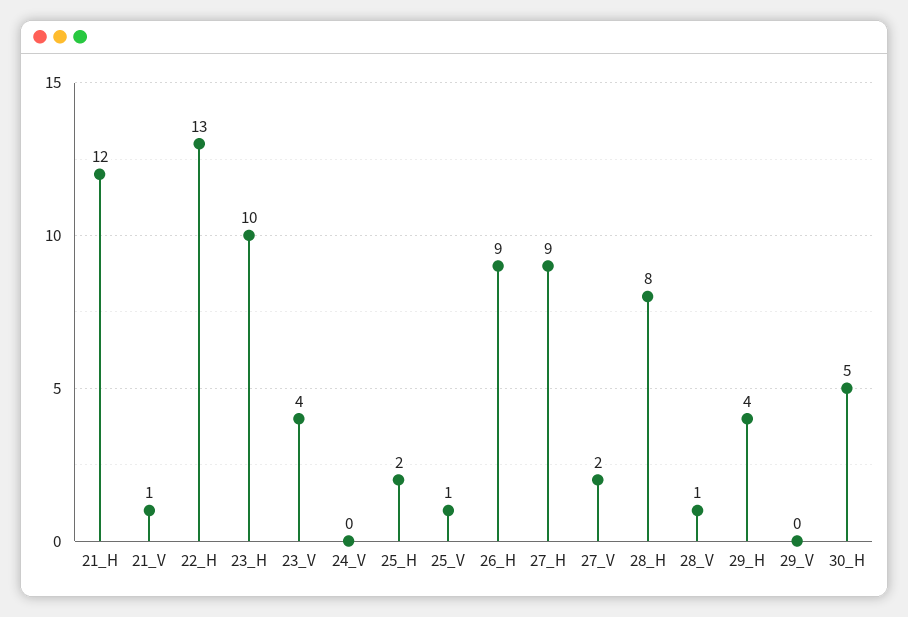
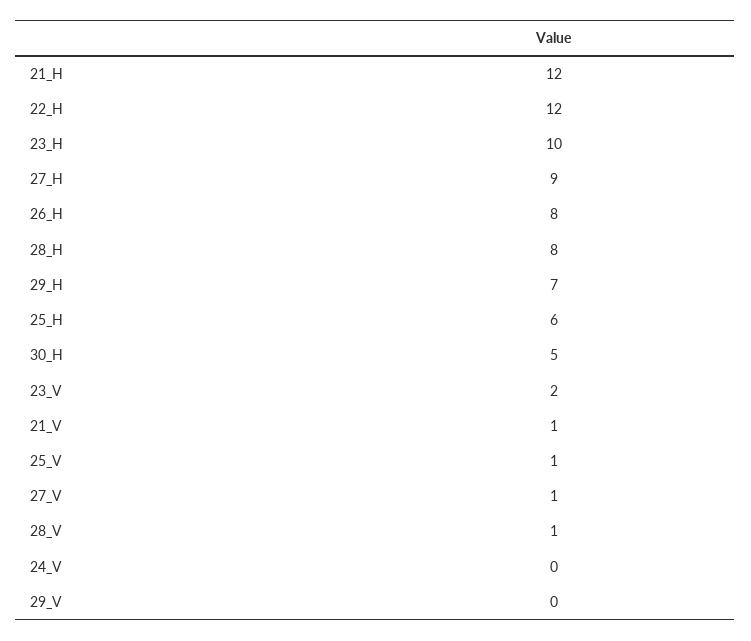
22_H: 13 -> 12
23_V: 4 -> 2
25_H: 2 -> 6
26_H: 9 -> 8
27_V: 2 -> 1
29_H: 4 -> 7

